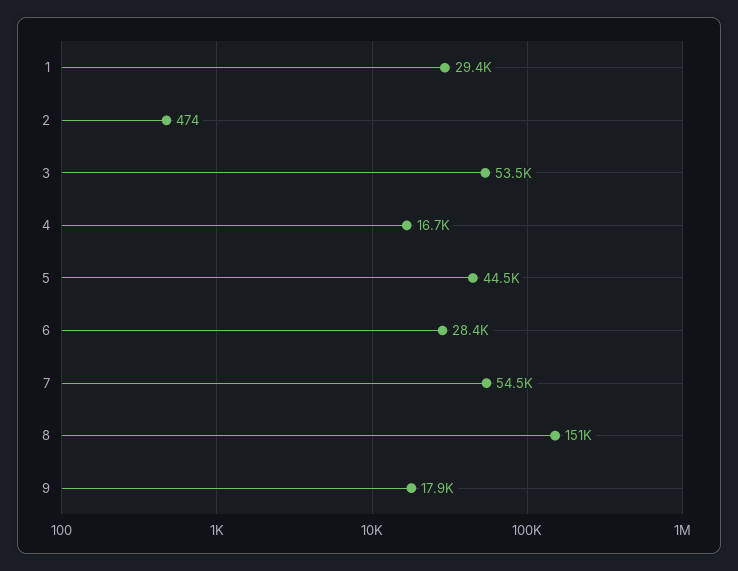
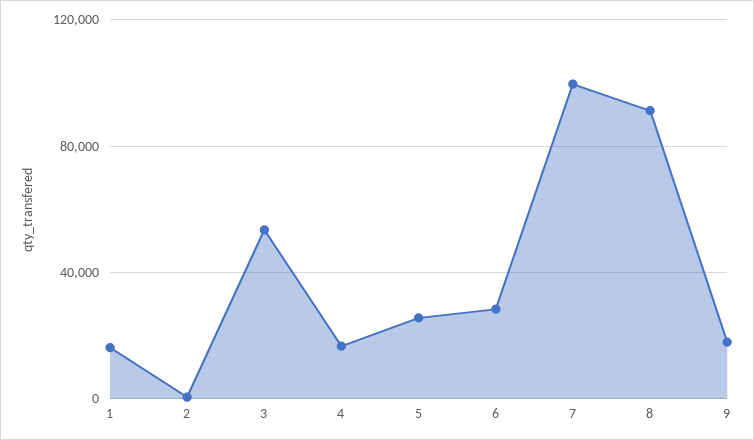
1: 29400 -> 15000
5: 44500 -> 25000
7: 54500 -> 100000
8: 151000 -> 90000

